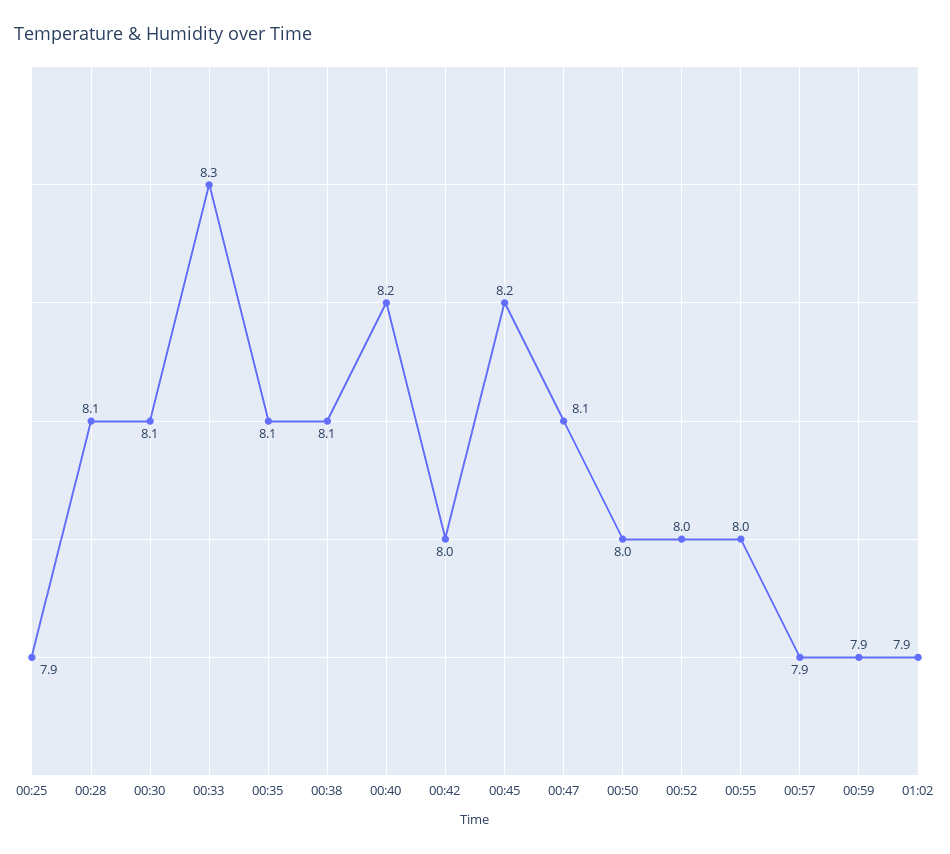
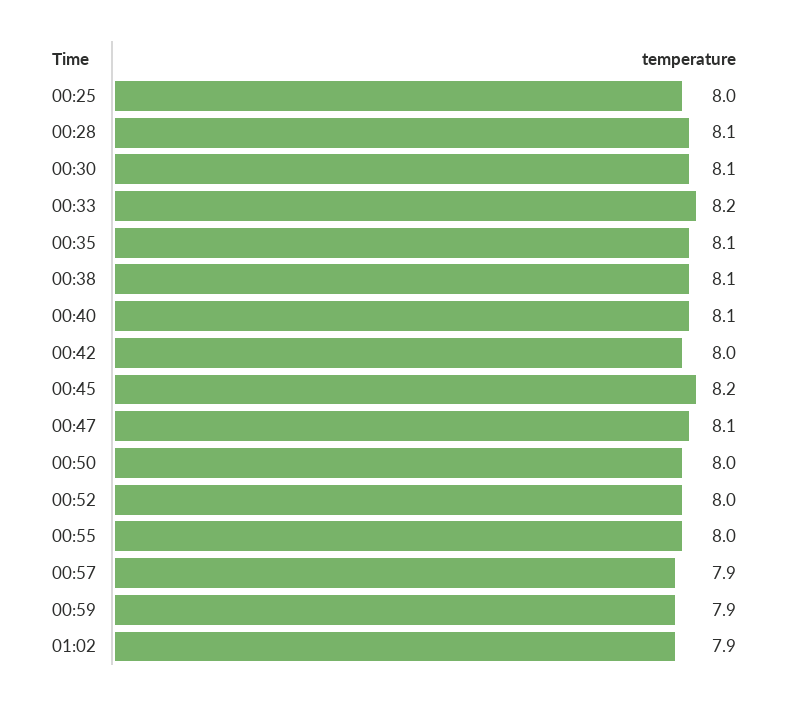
00:25: 7.9 -> 8
00:33: 8.3 -> 8.2
00:40: 8.2 -> 8.1

